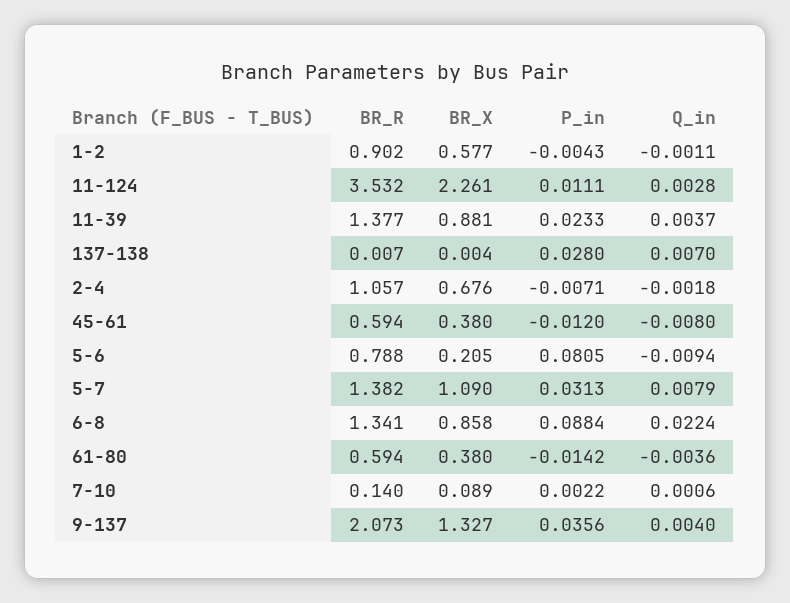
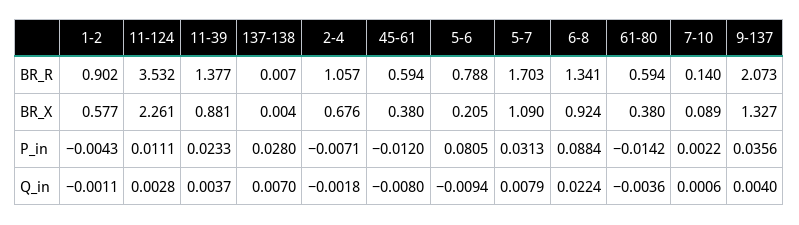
BR_R, 5-7: 1.382 -> 1.703
BR_X, 6-8: 0.858 -> 0.924

